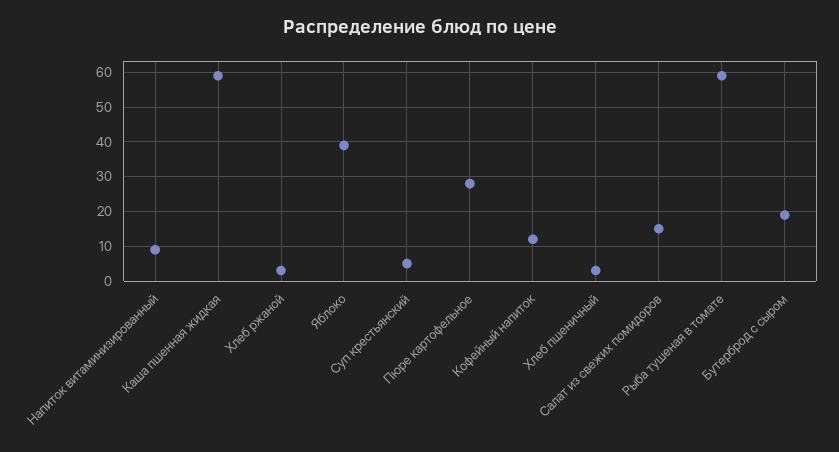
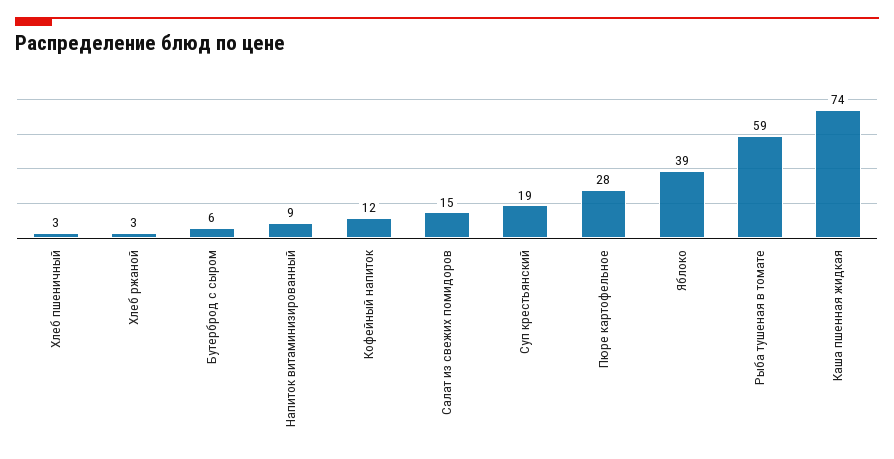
Каша пшенная жидкая: 60 -> 74
Суп крестьянский: 5 -> 19
Бутерброд с сыром: 20 -> 6

